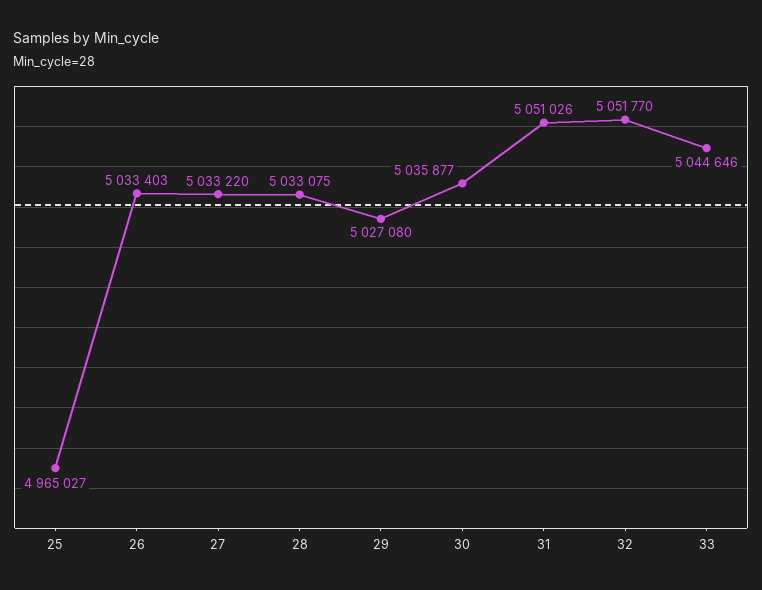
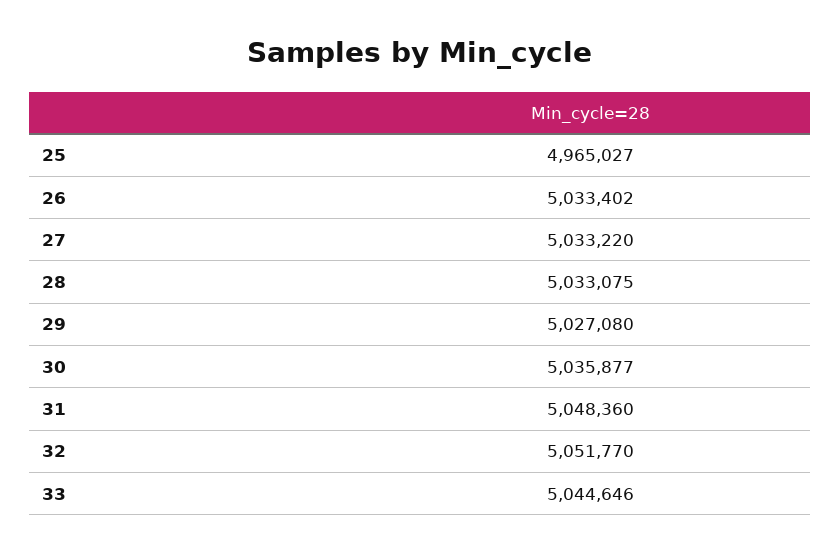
26: 5033403 -> 5033402
31: 5051026 -> 5048360

